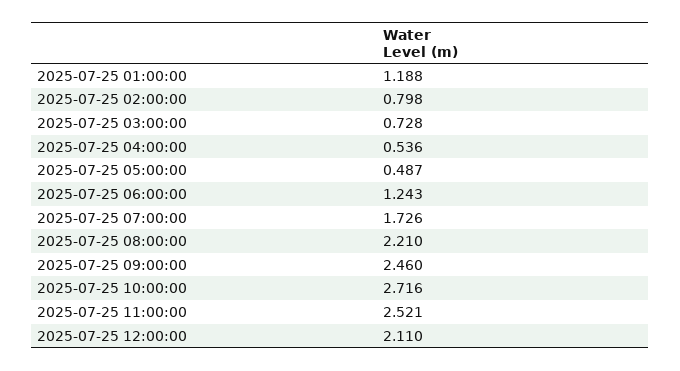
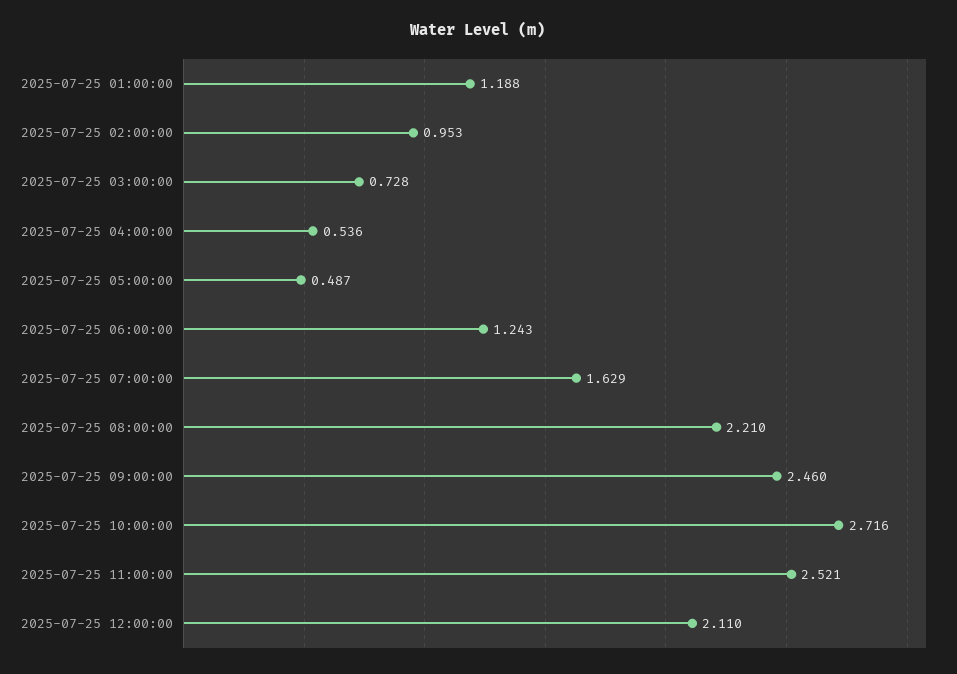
2025-07-25 02:00:00: 0.798 -> 0.953
2025-07-25 07:00:00: 1.726 -> 1.629

